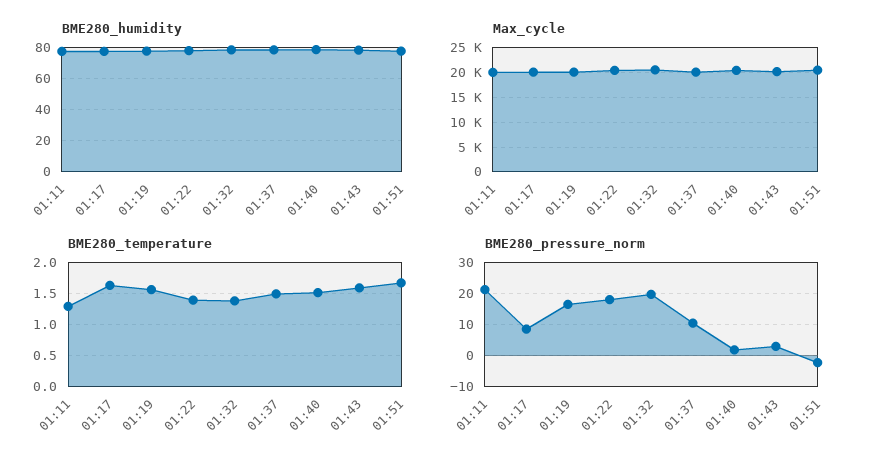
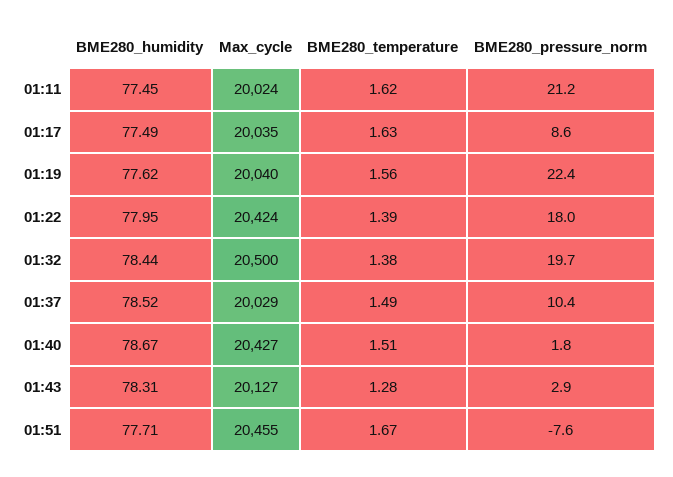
BME280_temperature, 01:11: 1.3 -> 1.62
BME280_temperature, 01:43: 1.6 -> 1.28
BME280_pressure_norm, 01:19: 16 -> 22.4
BME280_pressure_norm, 01:51: -2 -> -7.6

